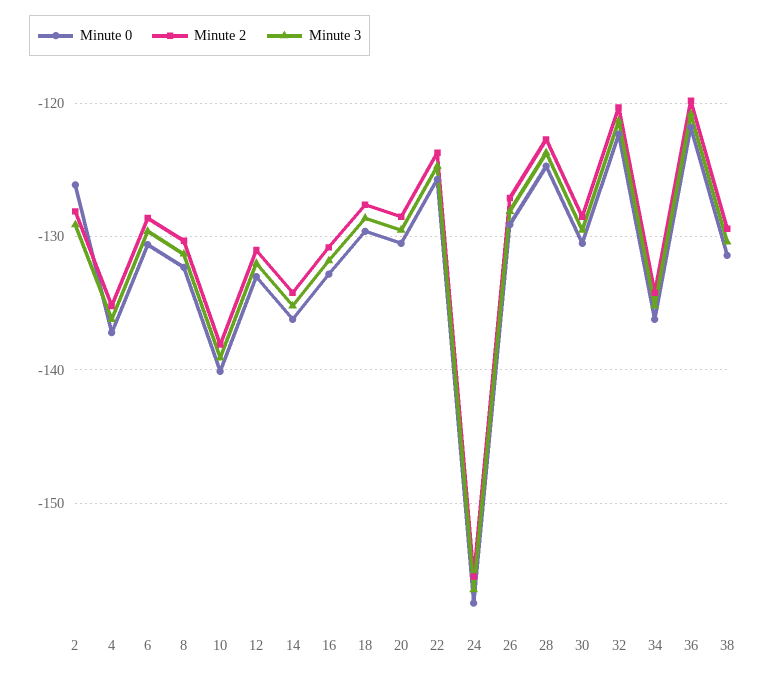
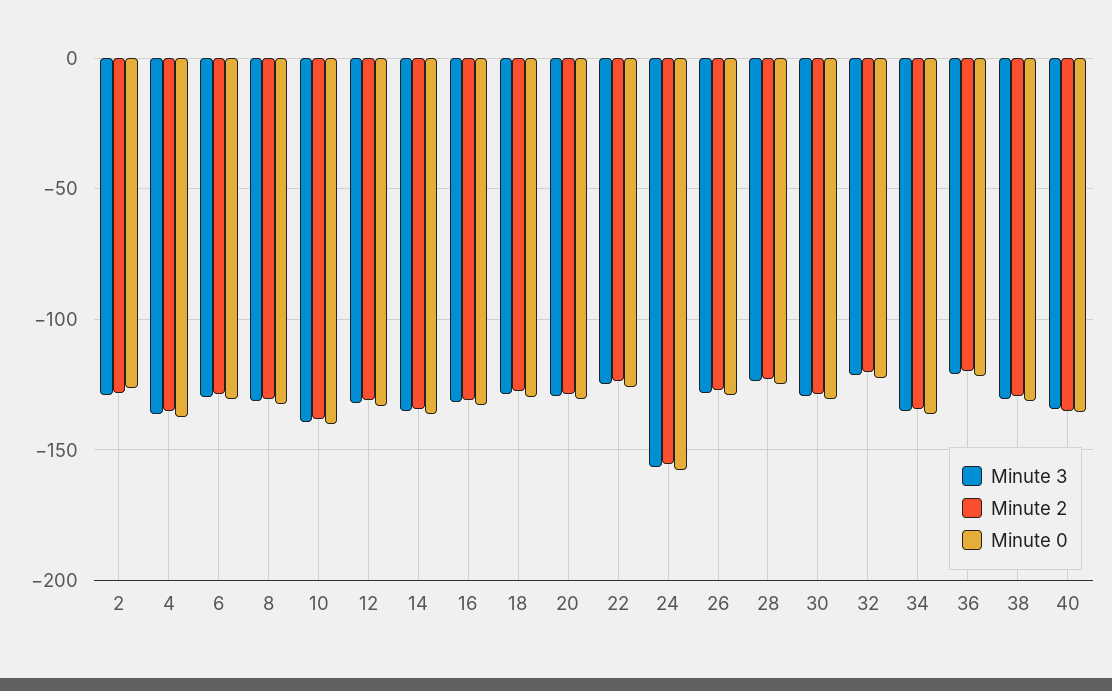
Minute 3, 40: none -> -135
Minute 2, 40: none -> -135
Minute 0, 40: none -> -135

